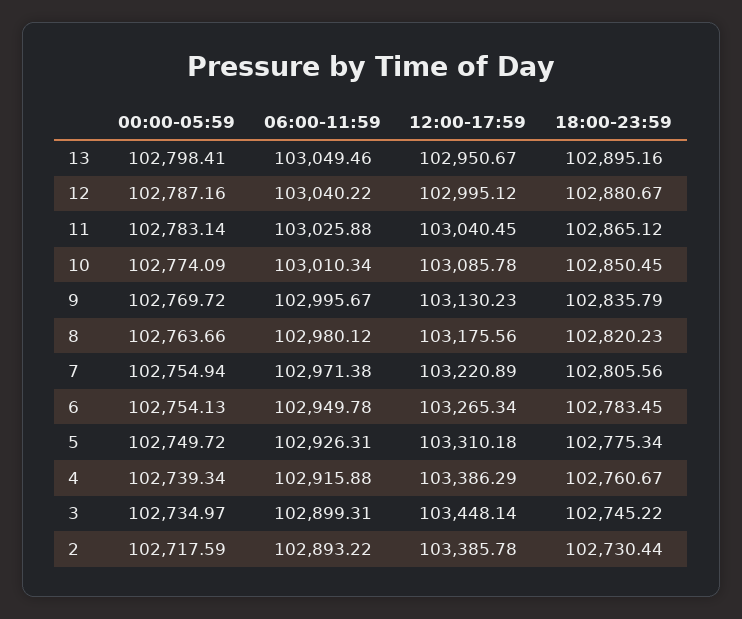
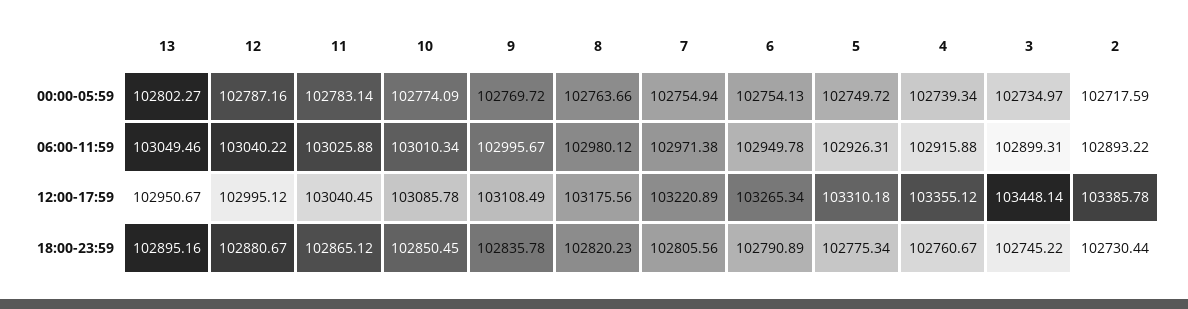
00:00-05:59, 13: 102798.41 -> 102802.27
12:00-17:59, 9: 103130.23 -> 103108.49
18:00-23:59, 9: 102835.79 -> 102835.78
18:00-23:59, 6: 102783.45 -> 102790.89
12:00-17:59, 4: 103386.29 -> 103355.12

